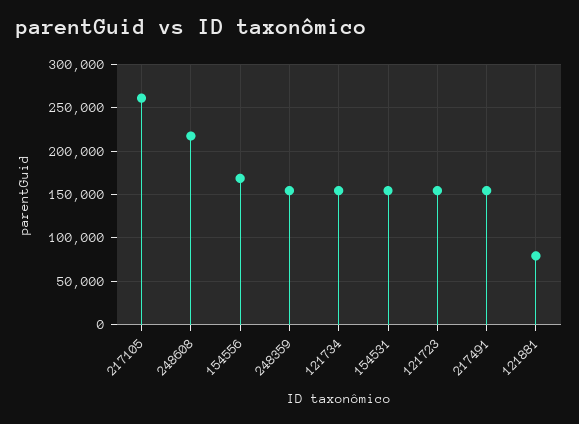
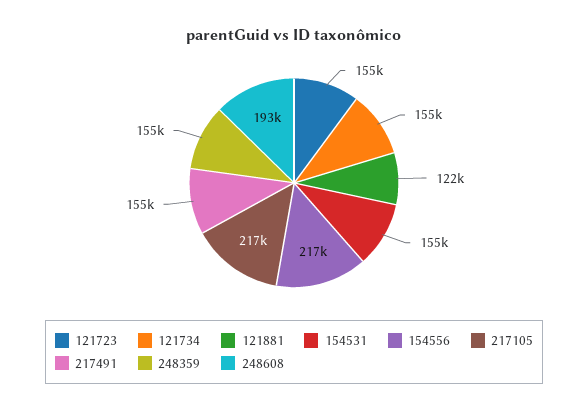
217105: 260000 -> 217000
248608: 220000 -> 193000
154556: 170000 -> 217000
121881: 80000 -> 122000

